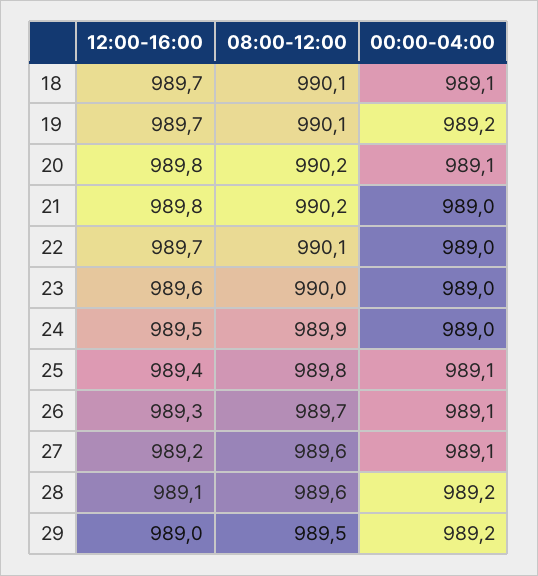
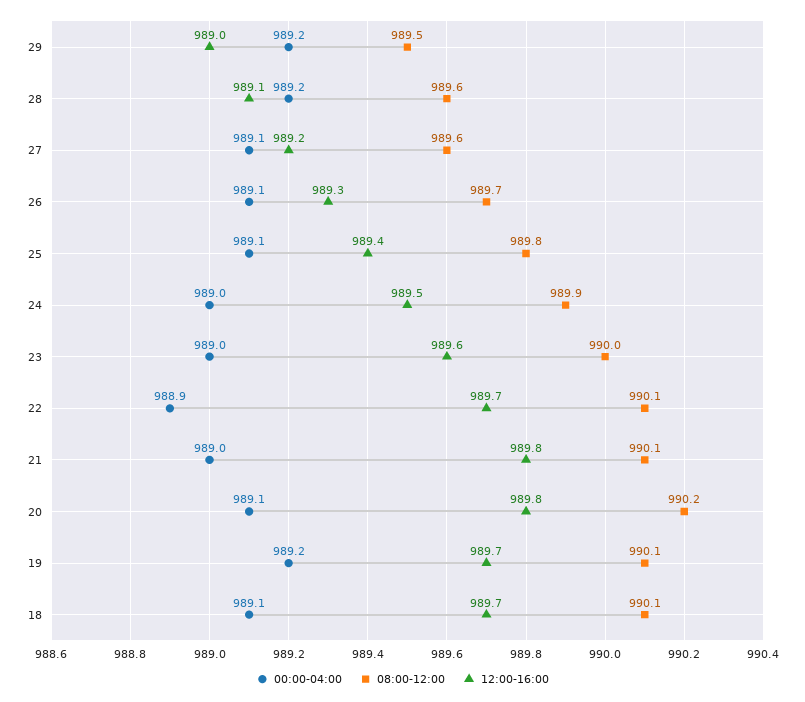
08:00-12:00, 21: 990.2 -> 990.1
00:00-04:00, 22: 989 -> 988.9

